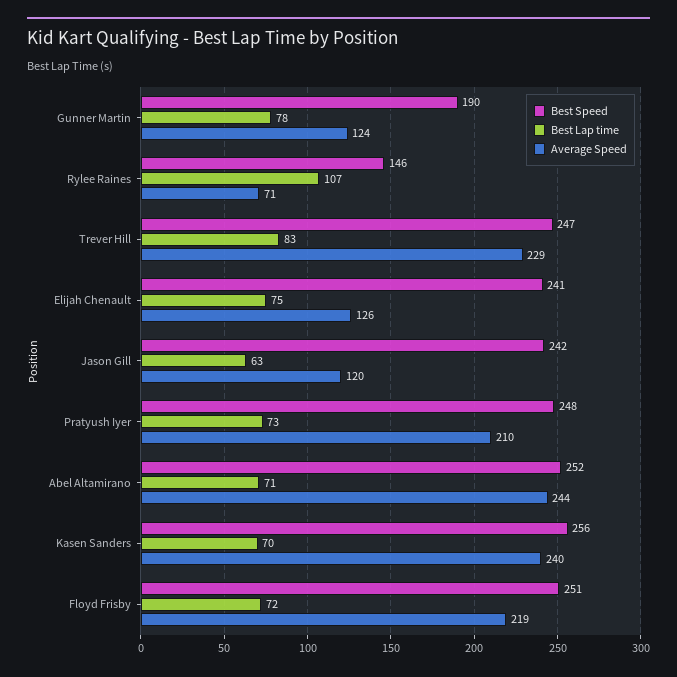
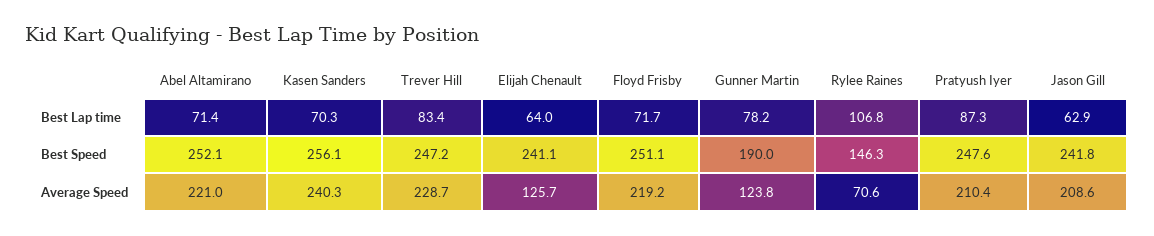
Best Lap time, Elijah Chenault: 75 -> 64
Average Speed, Jason Gill: 120 -> 208.6
Best Lap time, Pratyush Iyer: 73 -> 87.3
Average Speed, Abel Altamirano: 244 -> 221

